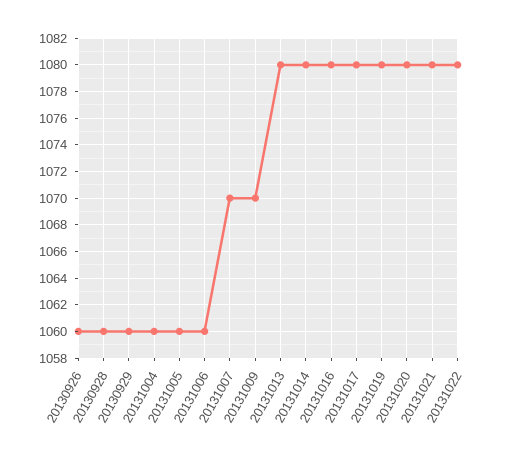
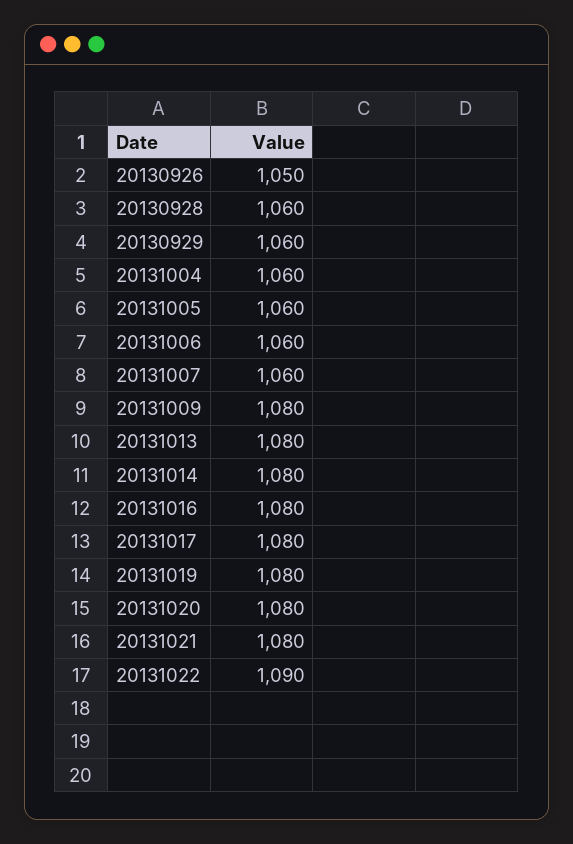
20130926: 1060 -> 1050
20131007: 1070 -> 1060
20131009: 1070 -> 1080
20131022: 1080 -> 1090

